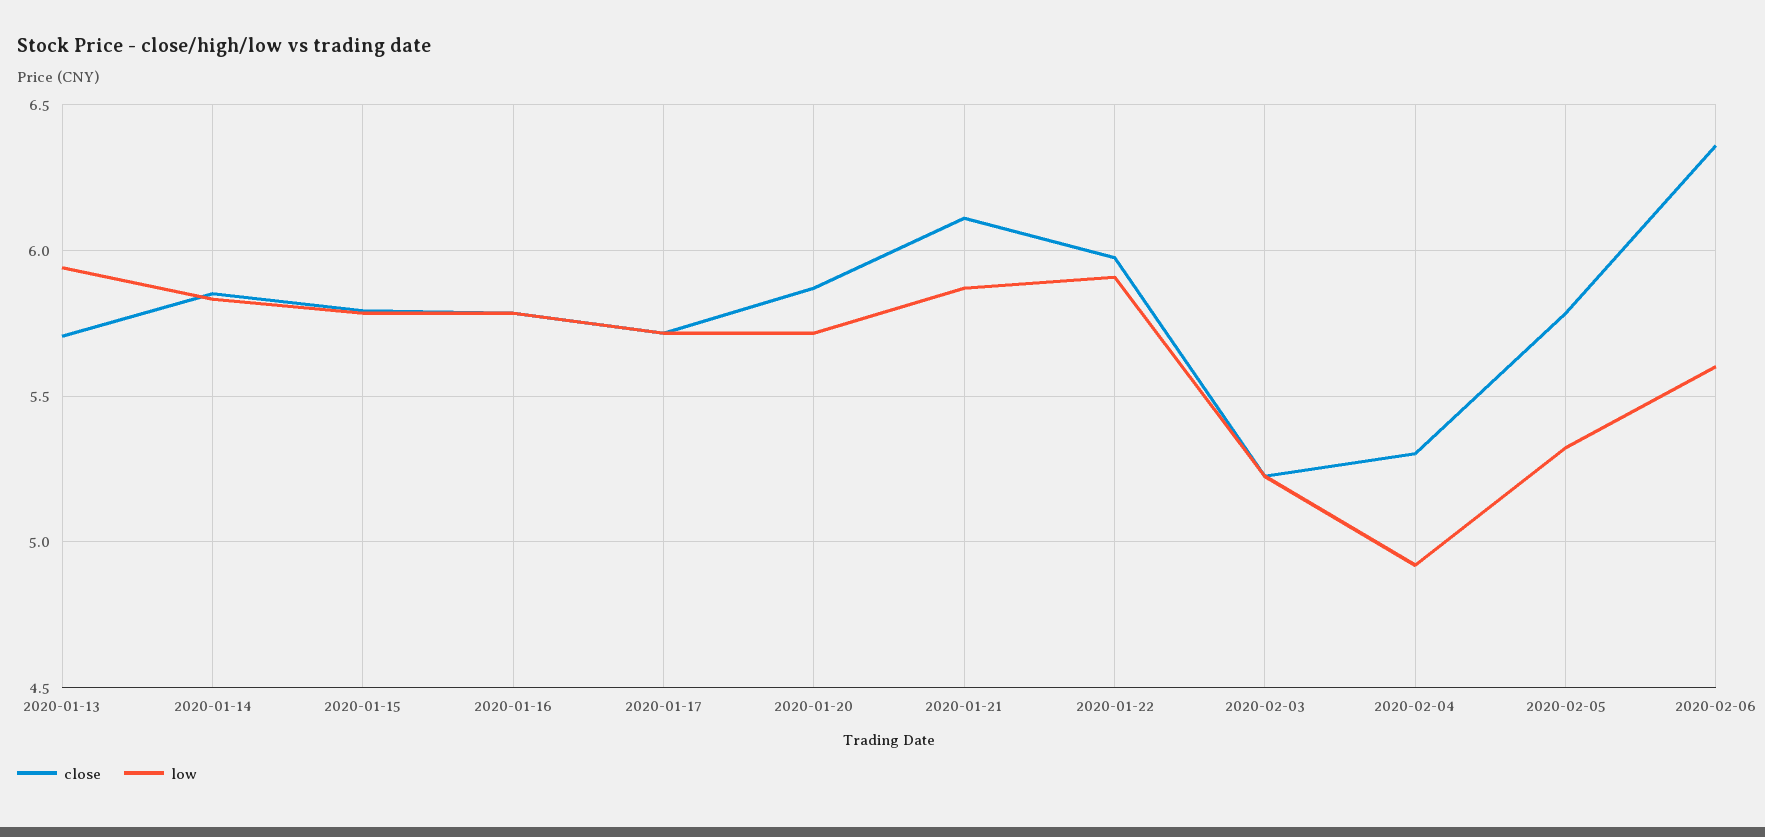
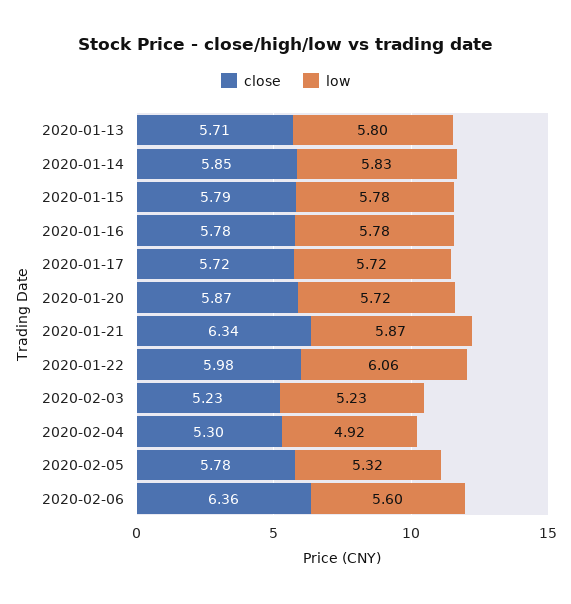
low, 2020-01-13: 5.95 -> 5.8
close, 2020-01-21: 6.1 -> 6.34
low, 2020-01-22: 5.9 -> 6.06

